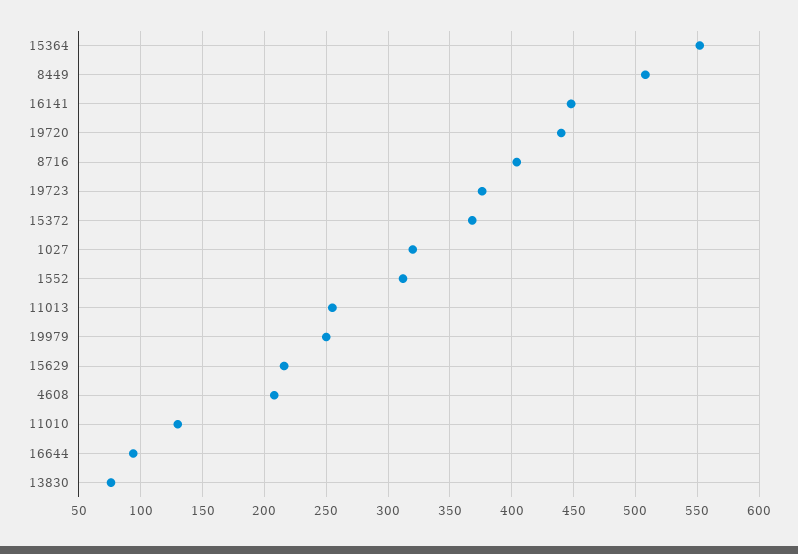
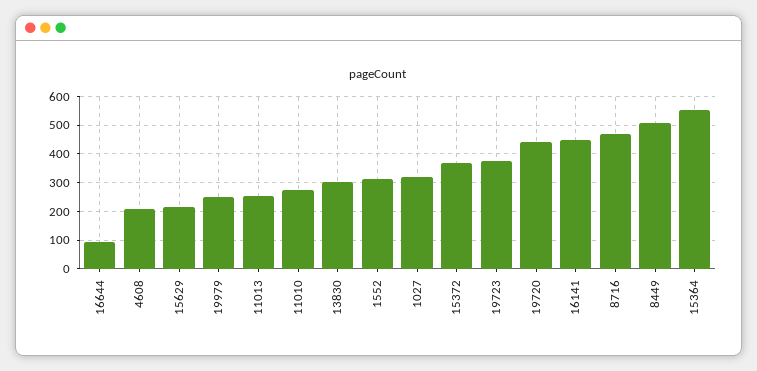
8716: 405 -> 475
11010: 130 -> 275
13830: 75 -> 300

